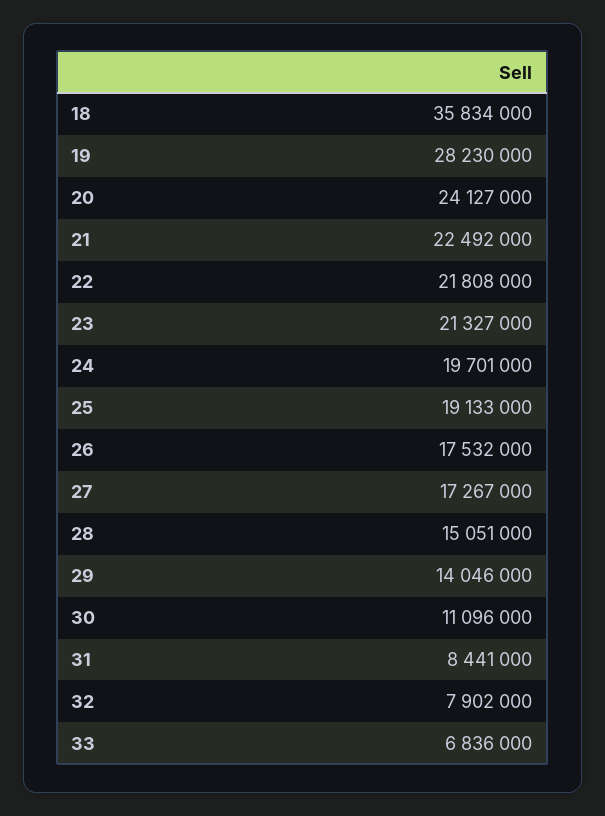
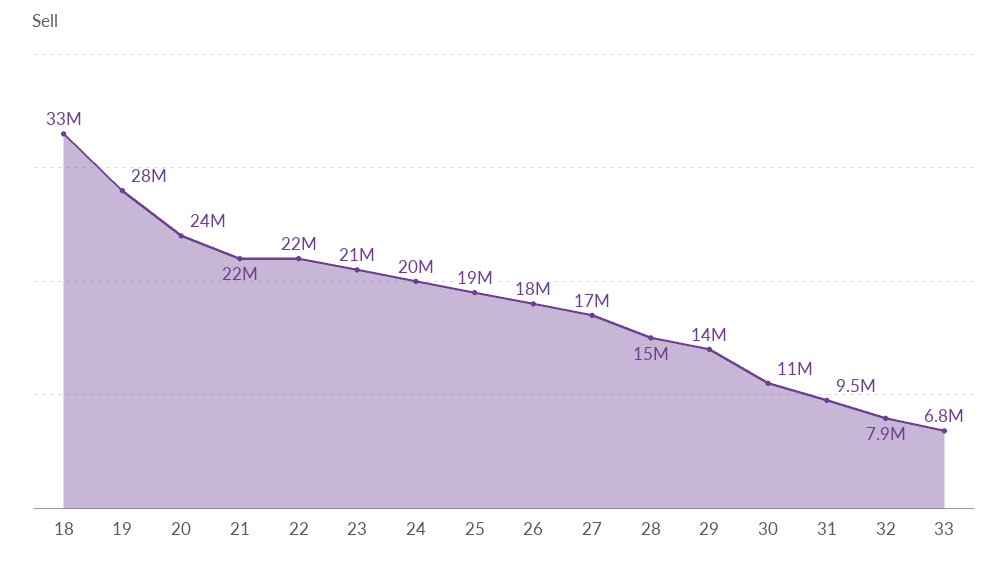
18: 35834000 -> 33000000
31: 8441000 -> 9500000

